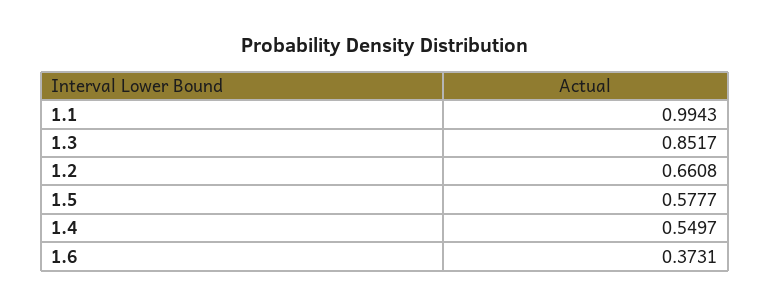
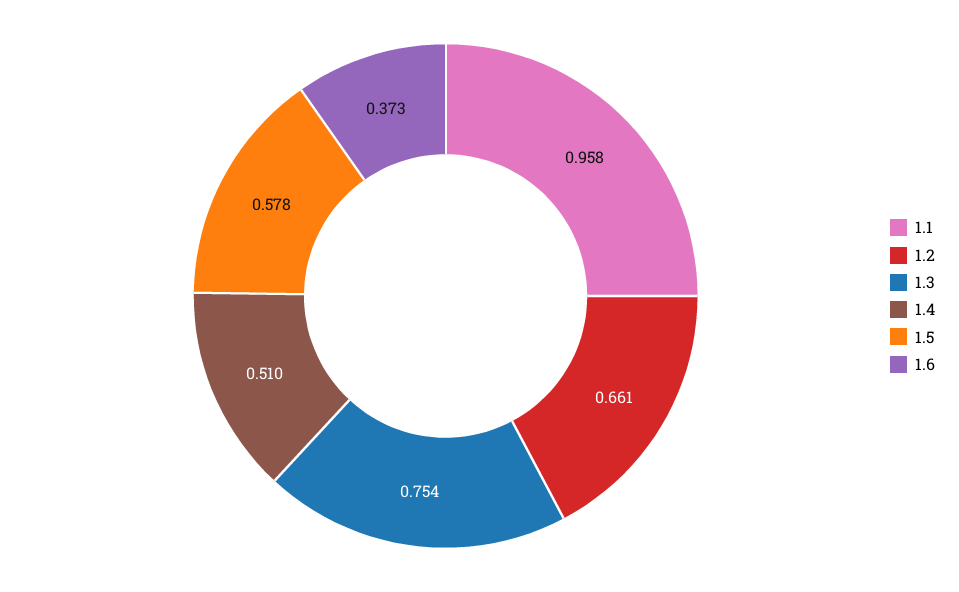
1.1: 0.9943 -> 0.958
1.3: 0.8517 -> 0.754
1.4: 0.5497 -> 0.51

